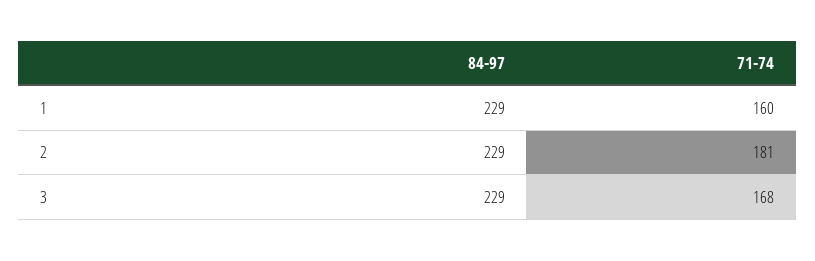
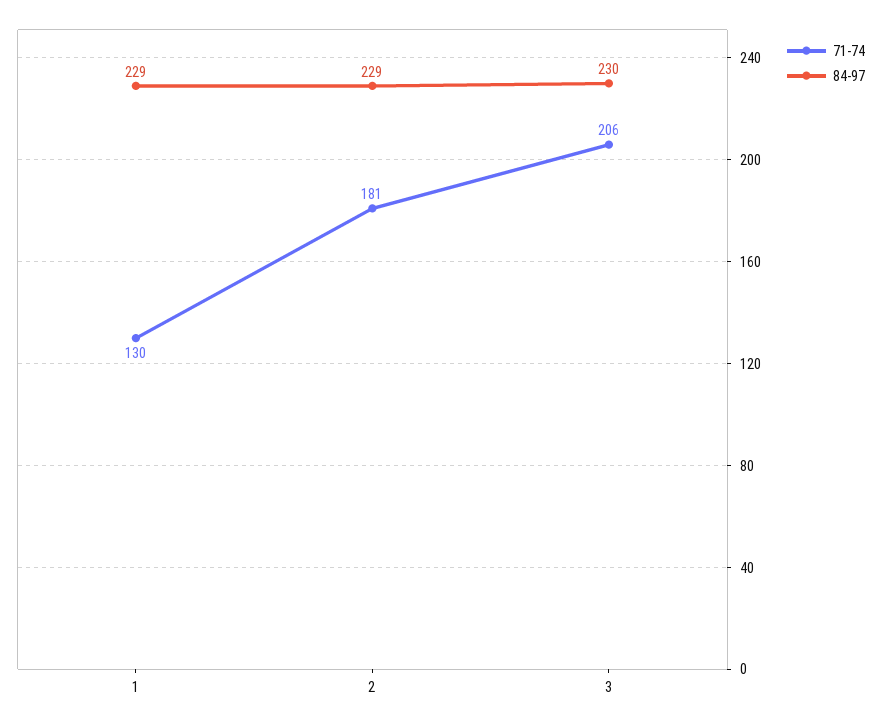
71-74, 1: 160 -> 130
84-97, 3: 229 -> 230
71-74, 3: 168 -> 206

